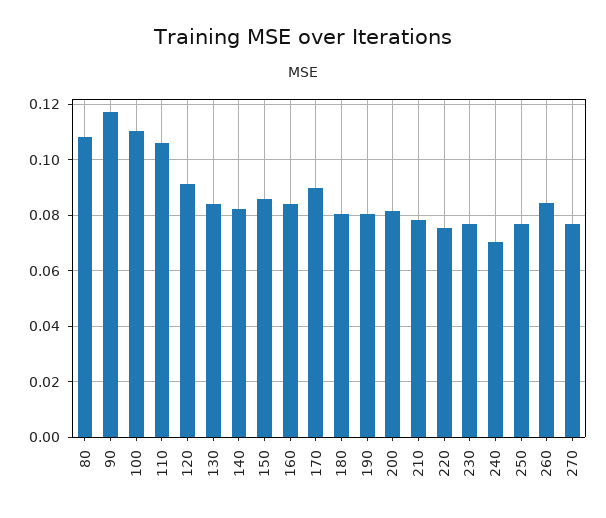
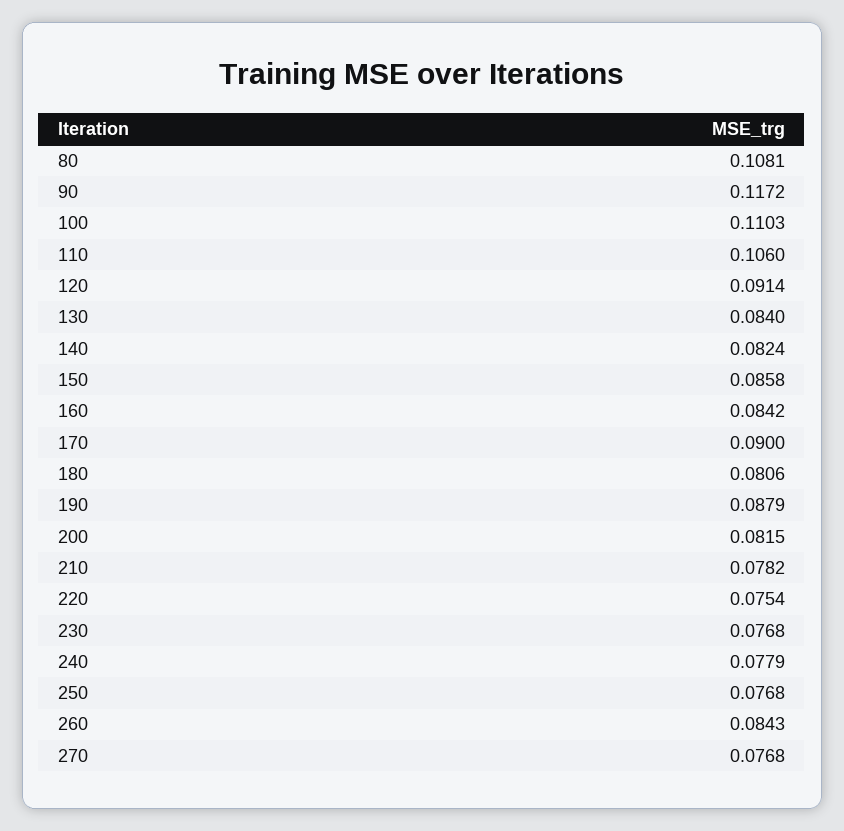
190: 0.08 -> 0.0879
240: 0.07 -> 0.0779

